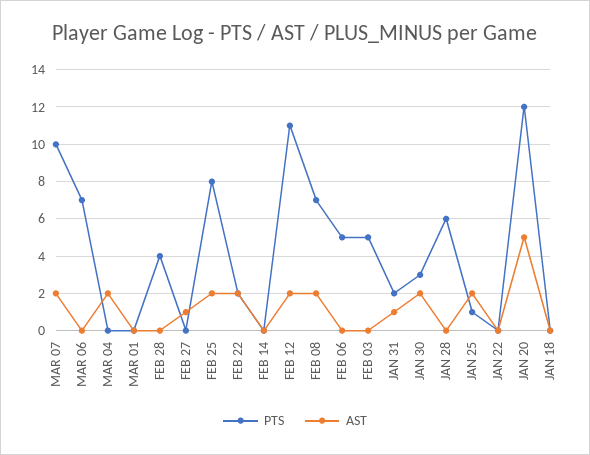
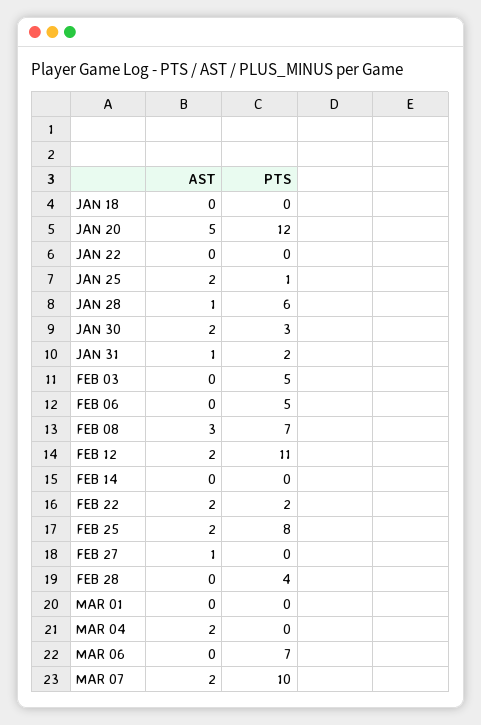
AST, FEB 08: 2 -> 3
AST, JAN 28: 0 -> 1

